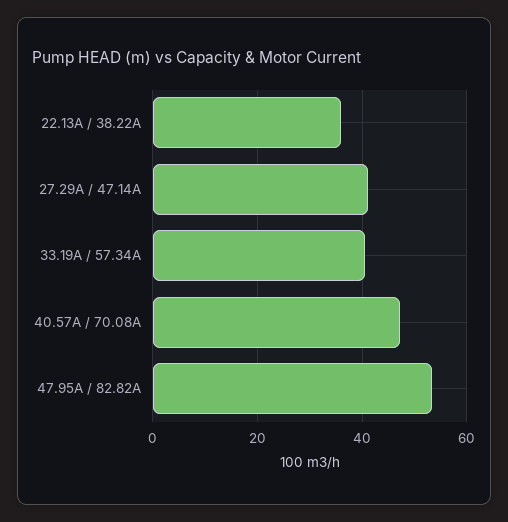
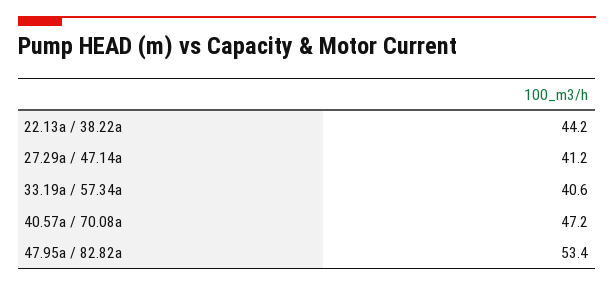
22.13A / 38.22A: 36 -> 44.2

